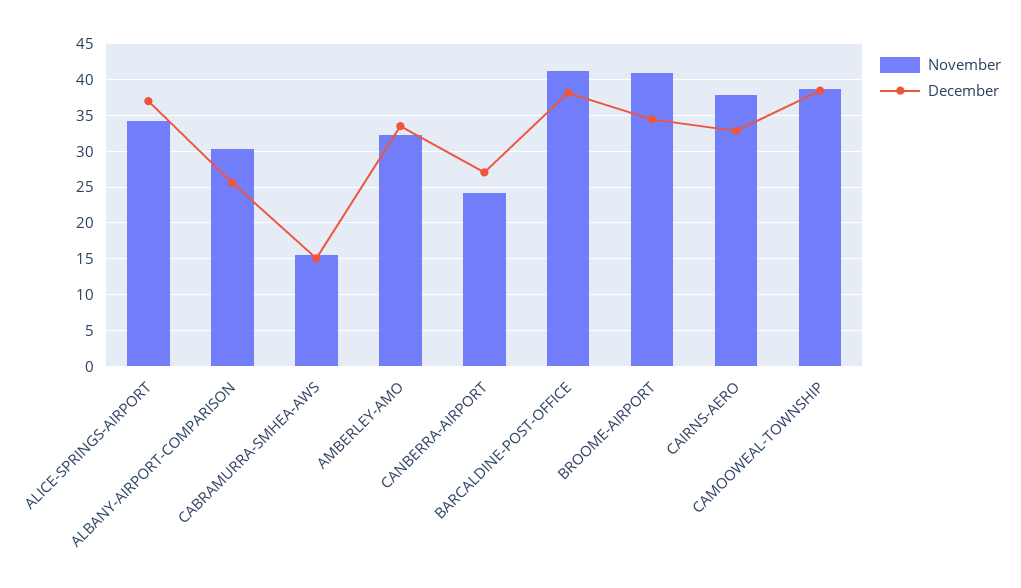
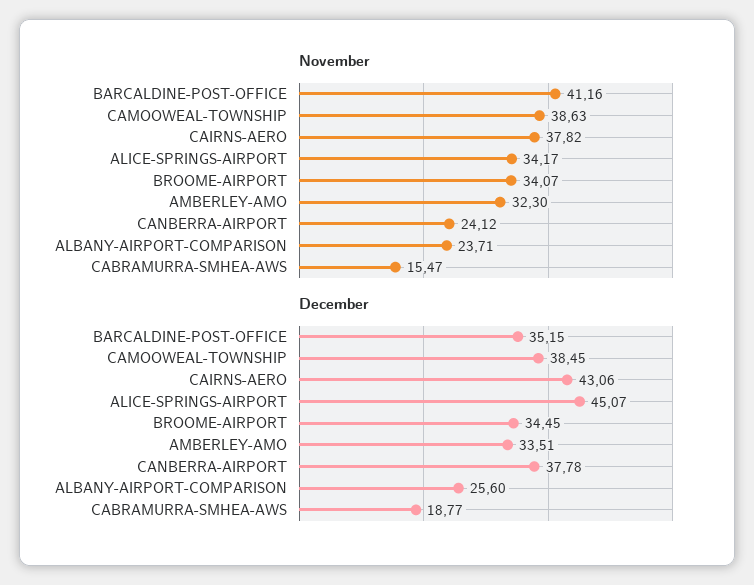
December, ALICE-SPRINGS-AIRPORT: 37 -> 45.07
November, ALBANY-AIRPORT-COMPARISON: 30 -> 23.71
December, CABRAMURRA-SMHEA-AWS: 15 -> 18.77
December, CANBERRA-AIRPORT: 27 -> 37.78
December, BARCALDINE-POST-OFFICE: 38 -> 35.15
November, BROOME-AIRPORT: 41 -> 34.07
December, CAIRNS-AERO: 33 -> 43.06

